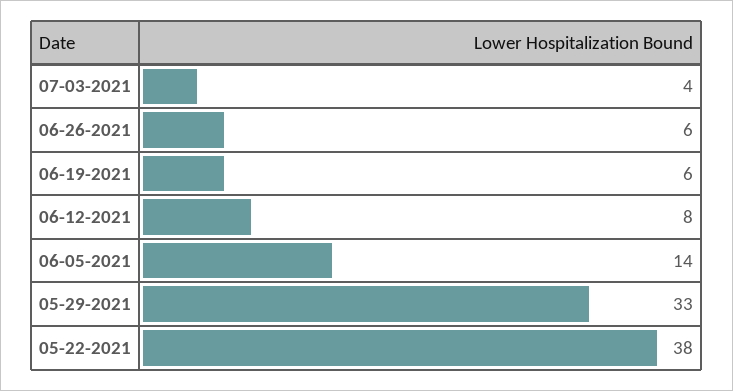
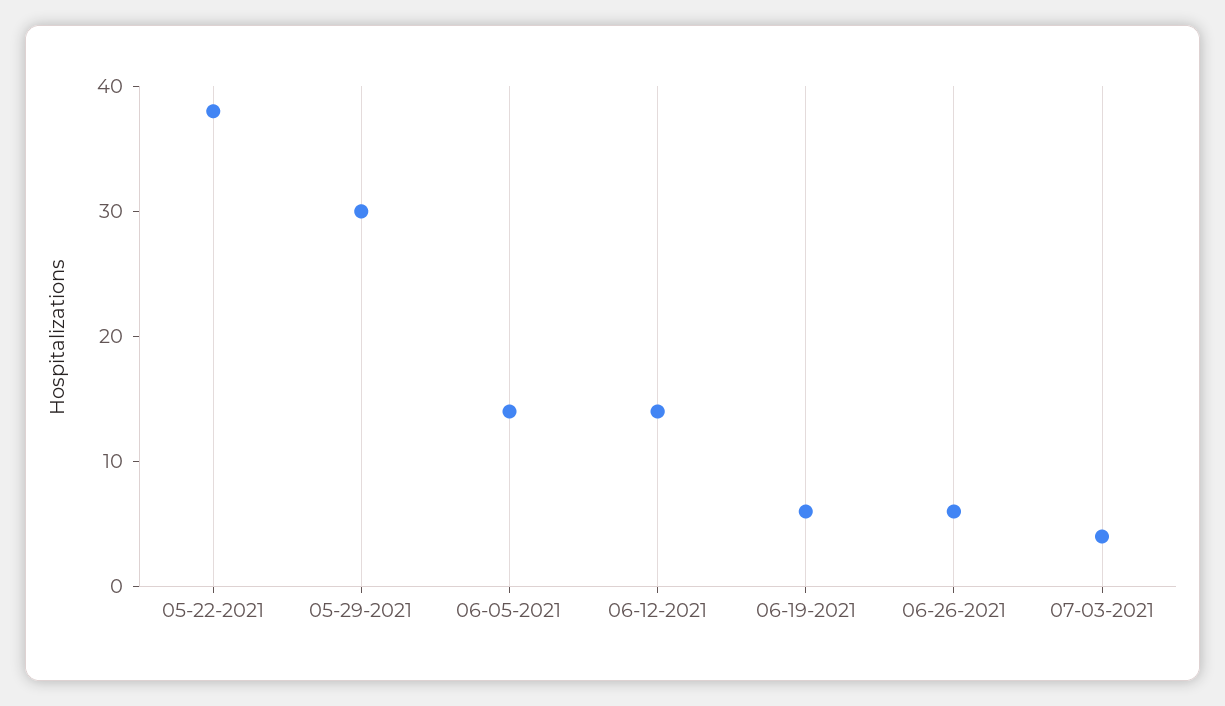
06-12-2021: 8 -> 14
05-29-2021: 33 -> 30

